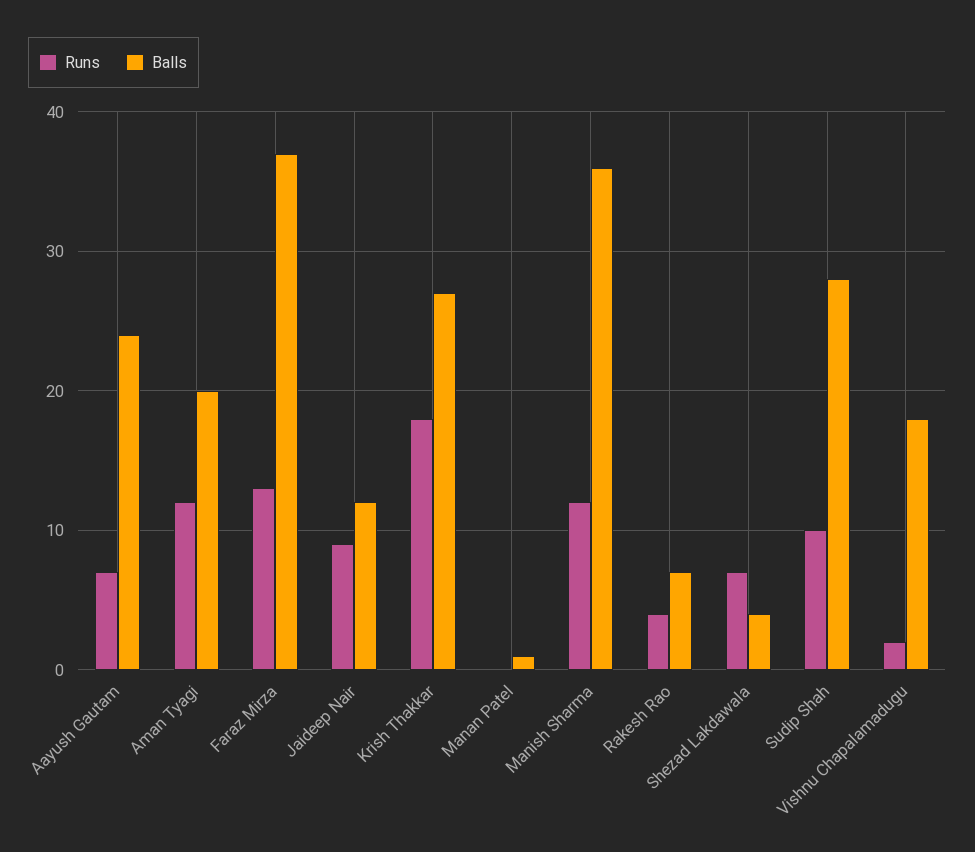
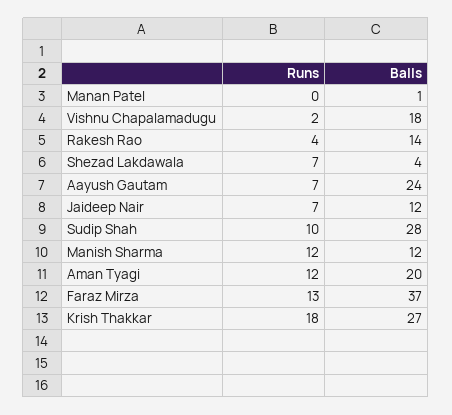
Runs, Jaideep Nair: 9 -> 7
Balls, Manish Sharma: 36 -> 12
Balls, Rakesh Rao: 7 -> 14

